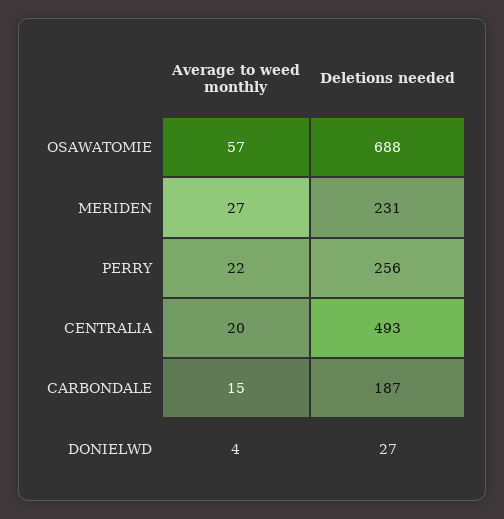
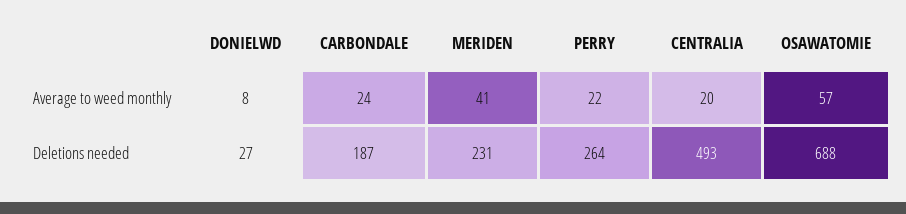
Average to weed monthly, MERIDEN: 27 -> 41
Deletions needed, PERRY: 256 -> 264
Average to weed monthly, CARBONDALE: 15 -> 24
Average to weed monthly, DONIELWD: 4 -> 8

